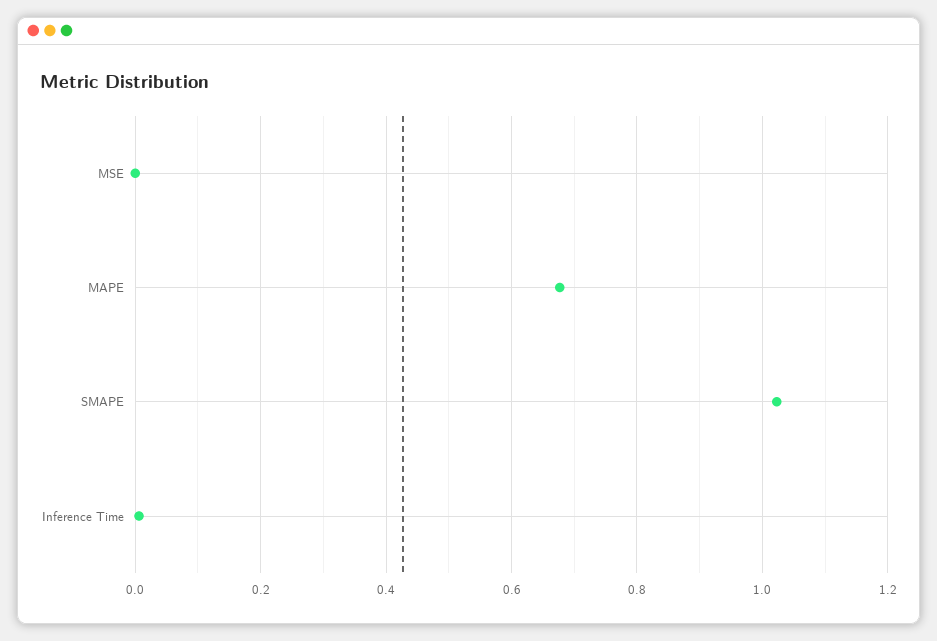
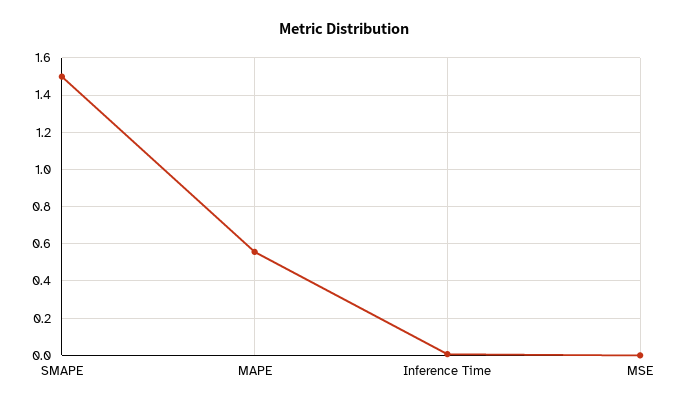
MAPE: 0.68 -> 0.55
SMAPE: 1.02 -> 1.5

